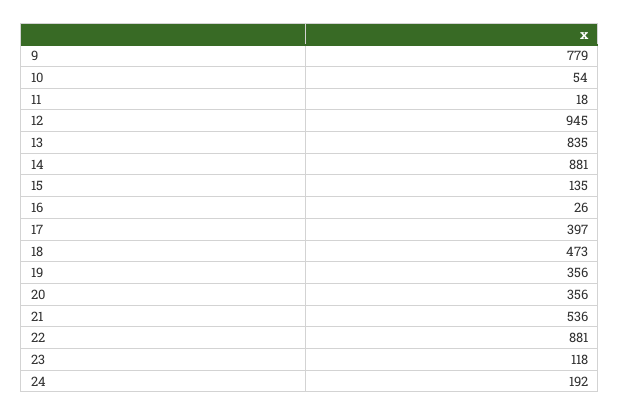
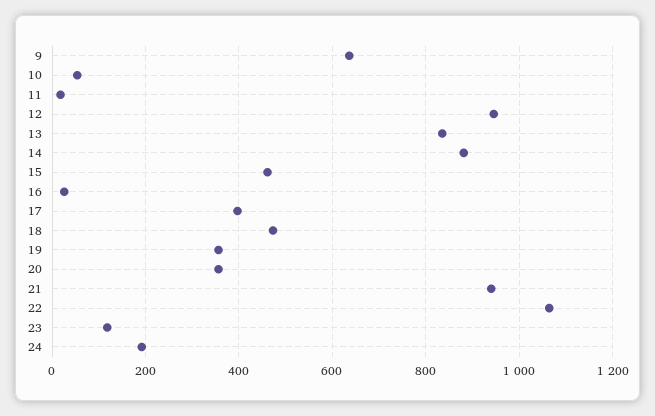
9: 779 -> 640
15: 135 -> 460
21: 536 -> 940
22: 881 -> 1060

